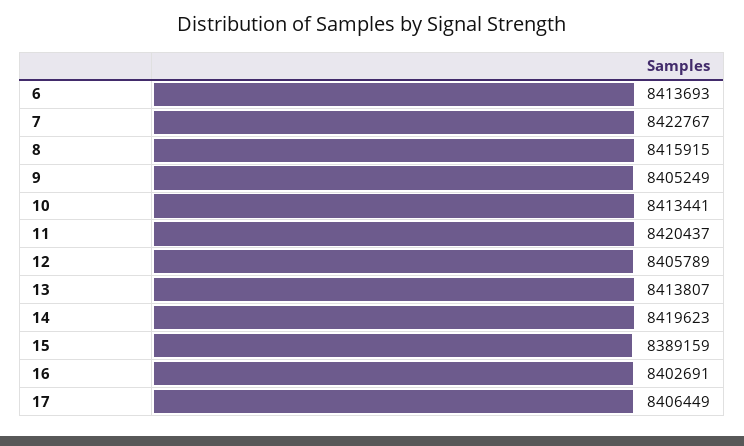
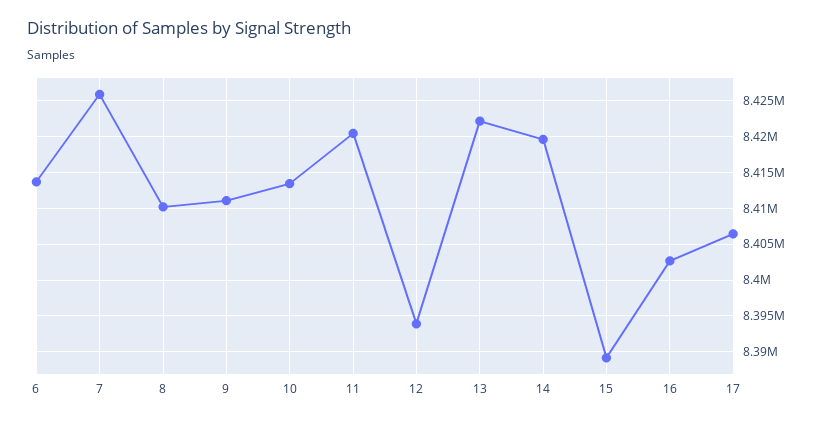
7: 8422767 -> 8426000
8: 8415915 -> 8410000
9: 8405249 -> 8411000
12: 8405789 -> 8394000
13: 8413807 -> 8422000

